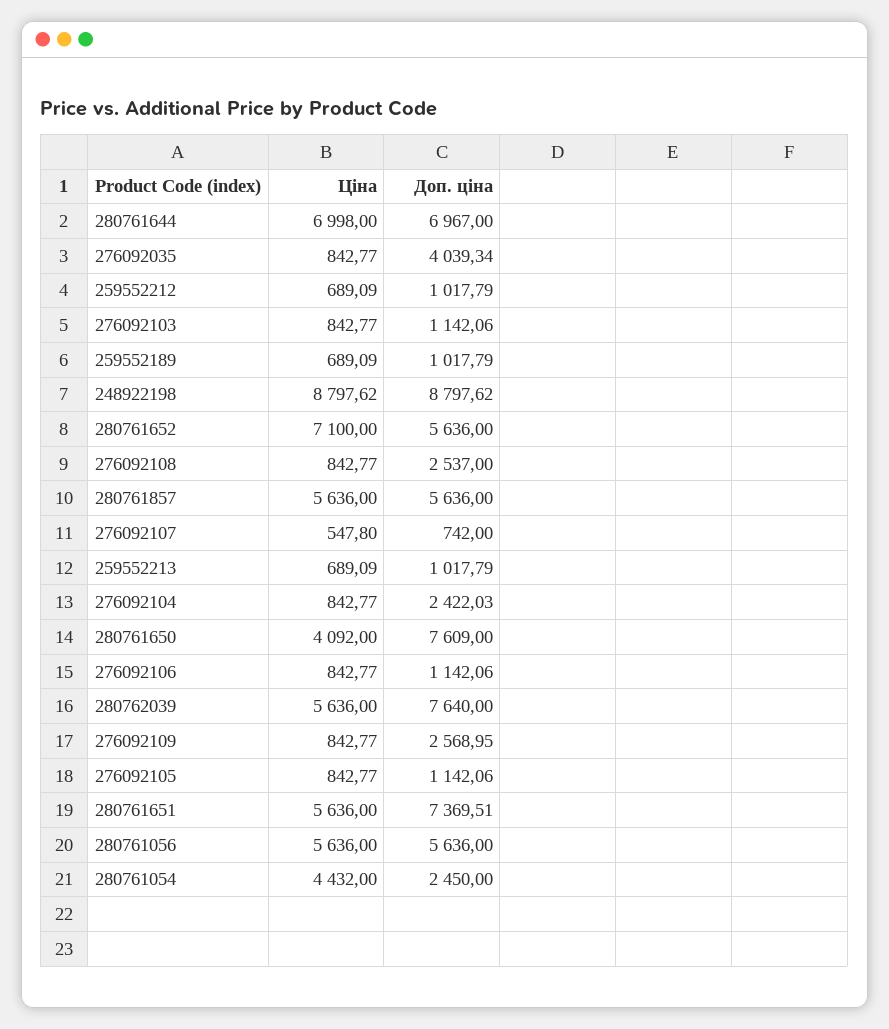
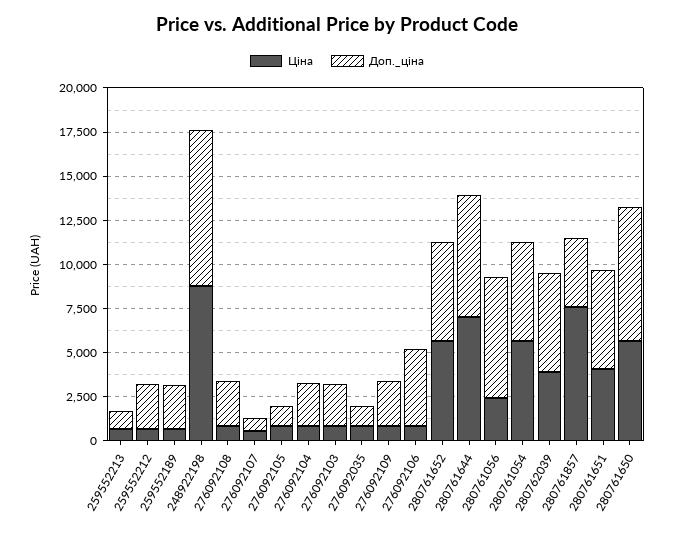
Доп. ціна, 276092035: 4039.34 -> 1000
Доп. ціна, 259552212: 1017.79 -> 2500
Доп. ціна, 276092103: 1142.06 -> 2500
Доп. ціна, 259552189: 1017.79 -> 2500
Ціна, 280761652: 7100 -> 5500
Ціна, 280761857: 5636 -> 7500
Доп. ціна, 280761857: 5636 -> 4000
Ціна, 280761650: 4092 -> 5500
Доп. ціна, 276092106: 1142.06 -> 4500
Ціна, 280762039: 5636 -> 4000
Доп. ціна, 280762039: 7640 -> 5500
Ціна, 280761651: 5636 -> 4000
Доп. ціна, 280761651: 7369.51 -> 5500
Ціна, 280761056: 5636 -> 2500
Доп. ціна, 280761056: 5636 -> 7000
Ціна, 280761054: 4432 -> 5500
Доп. ціна, 280761054: 2450 -> 5500

